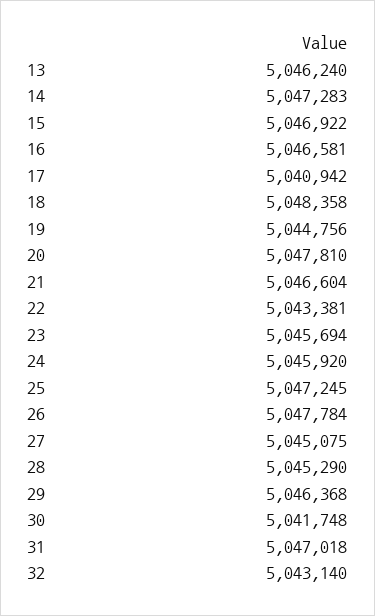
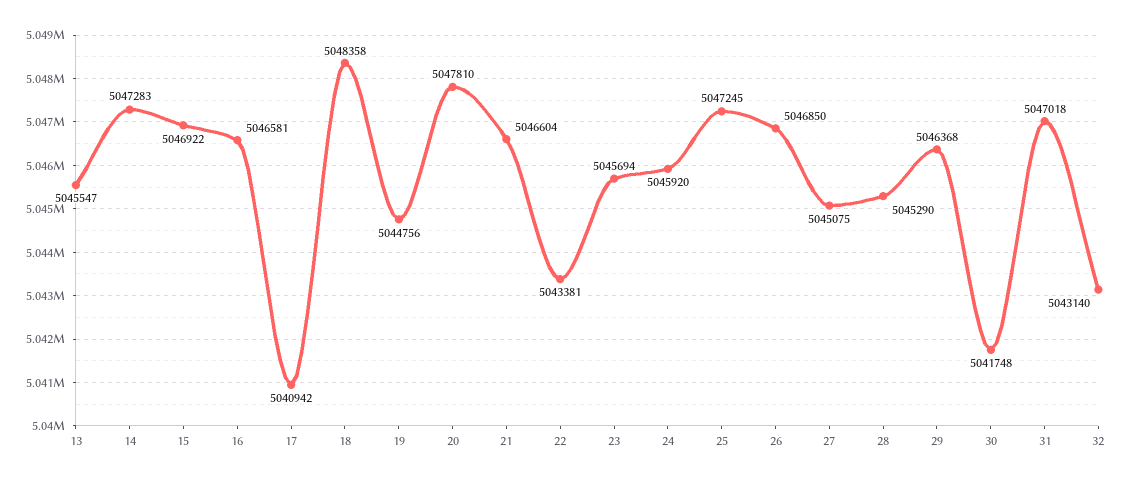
13: 5046240 -> 5045547
26: 5047784 -> 5046850

